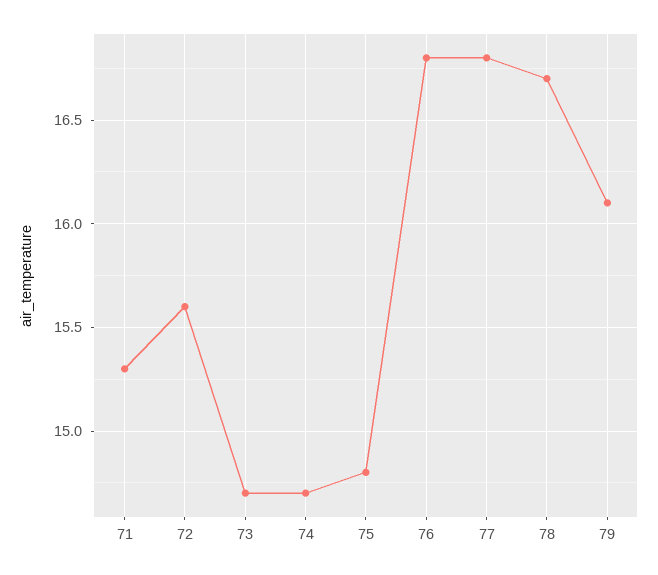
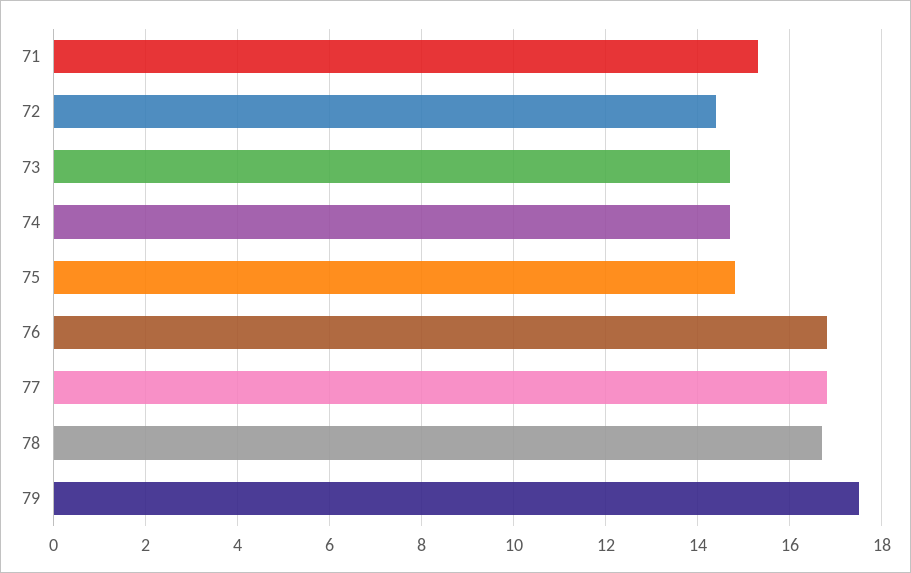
72: 15.6 -> 14.5
79: 16.1 -> 17.5

